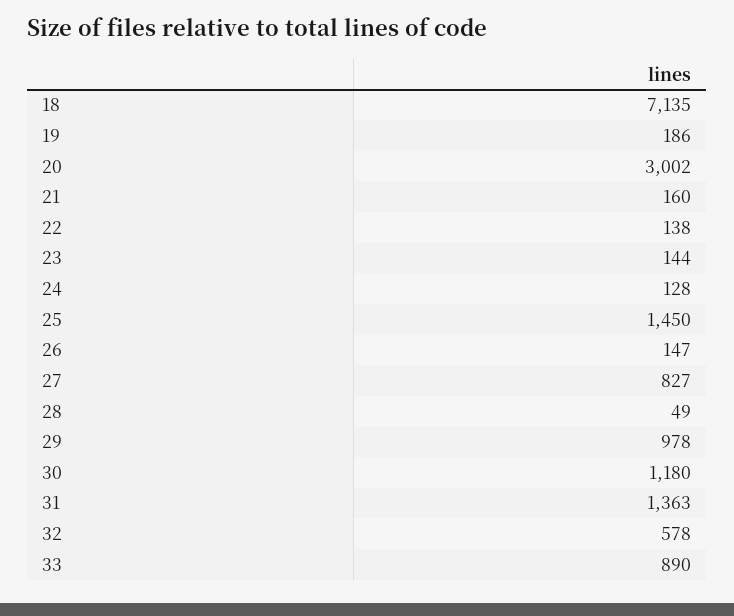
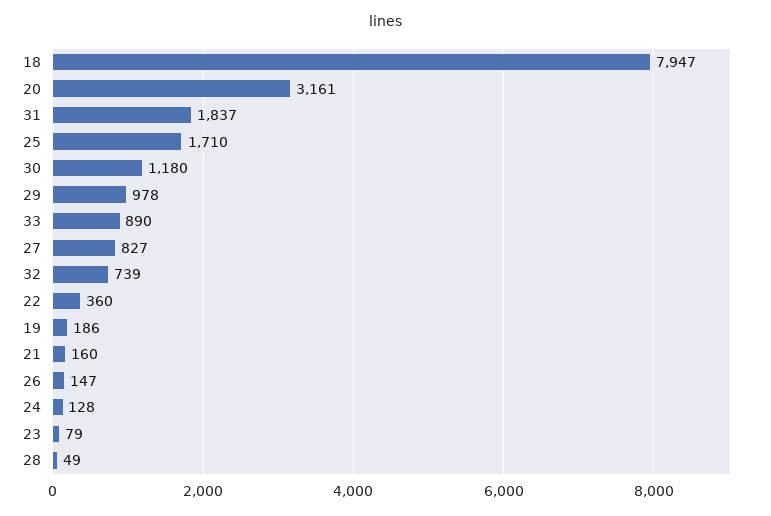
18: 7135 -> 7947
20: 3002 -> 3161
22: 138 -> 360
23: 144 -> 79
25: 1450 -> 1710
31: 1363 -> 1837
32: 578 -> 739

